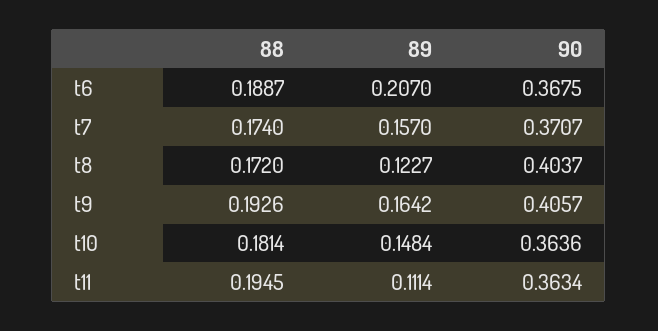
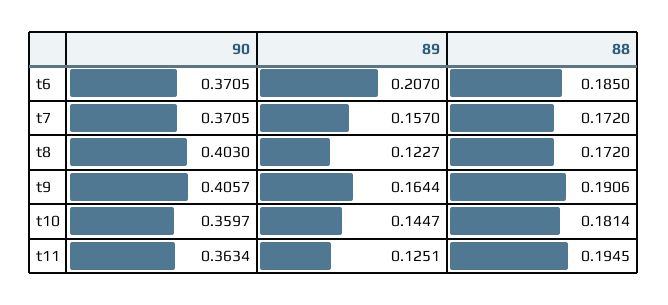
88, t6: 0.1887 -> 0.185
90, t6: 0.3675 -> 0.3705
88, t7: 0.174 -> 0.172
90, t7: 0.3707 -> 0.3705
90, t8: 0.4037 -> 0.403
88, t9: 0.1926 -> 0.1906
89, t9: 0.1642 -> 0.1644
89, t10: 0.1484 -> 0.1447
90, t10: 0.3636 -> 0.3597
89, t11: 0.1114 -> 0.1251

